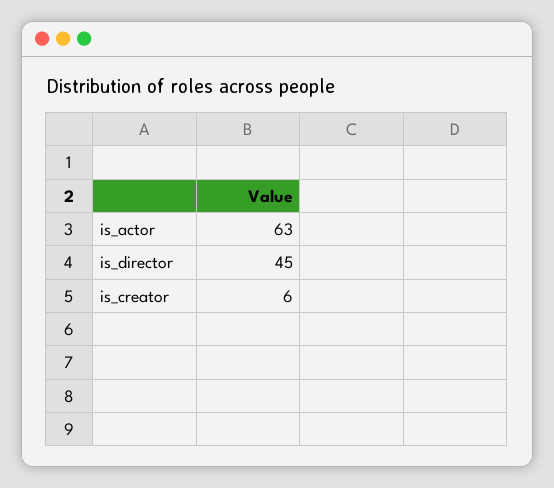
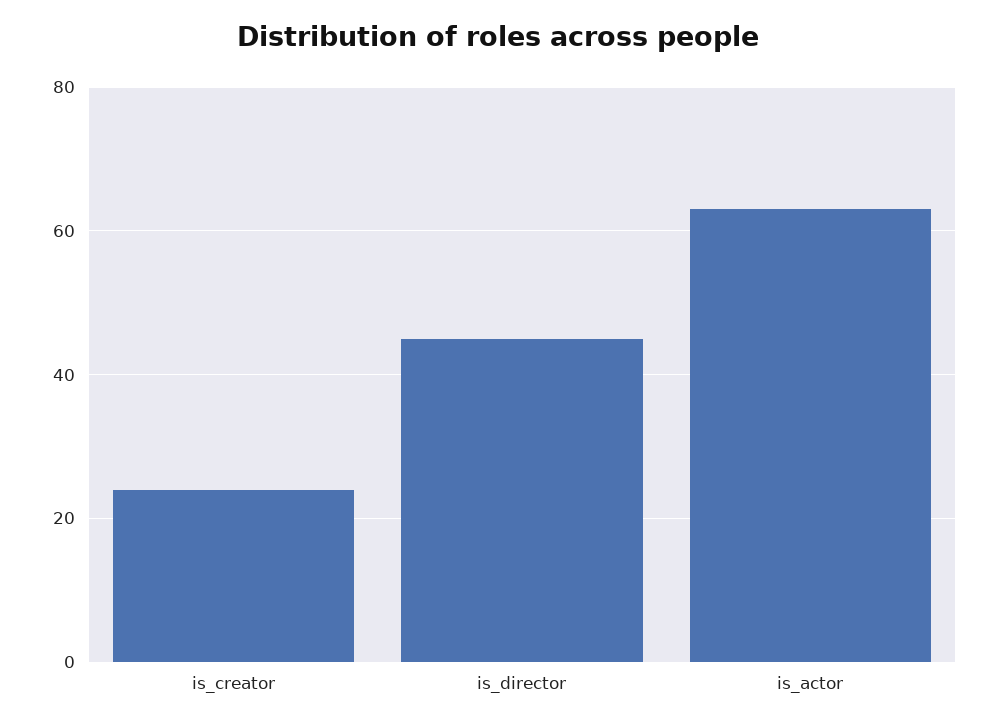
is_creator: 6 -> 25

